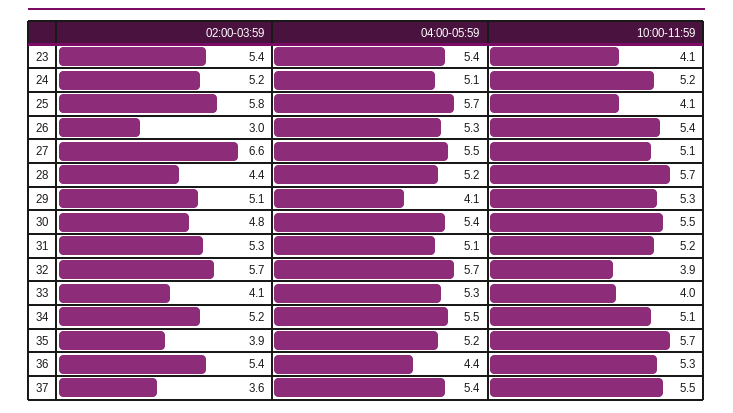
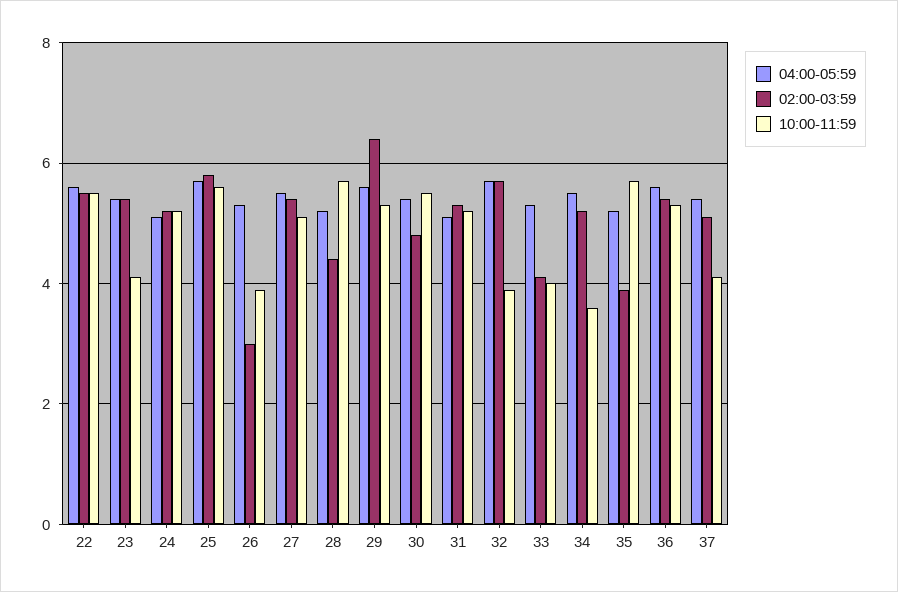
10:00-11:59, 25: 4.1 -> 5.5
10:00-11:59, 26: 5.4 -> 4
02:00-03:59, 27: 6.6 -> 5.5
02:00-03:59, 29: 5.1 -> 6.5
04:00-05:59, 29: 4.1 -> 5.5
10:00-11:59, 34: 5.1 -> 3.5
04:00-05:59, 36: 4.4 -> 5.5
02:00-03:59, 37: 3.6 -> 5
10:00-11:59, 37: 5.5 -> 4
04:00-05:59, 22: none -> 5.5
02:00-03:59, 22: none -> 5.5
10:00-11:59, 22: none -> 5.5

